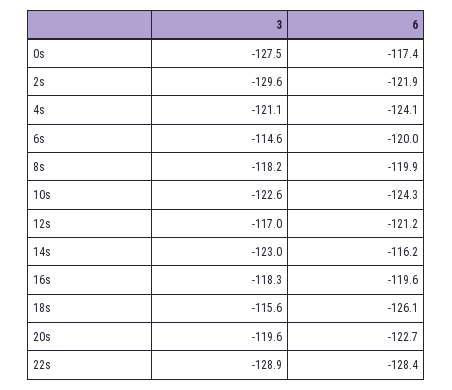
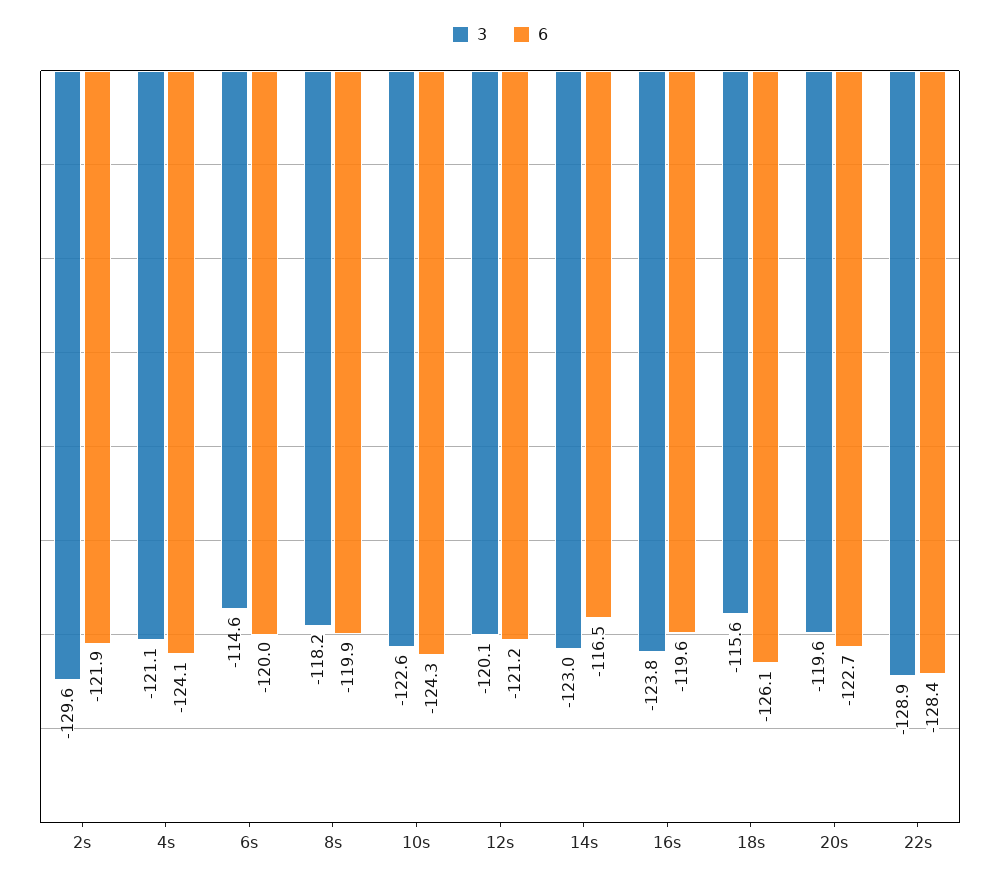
3, 0s: -127.5 -> none
6, 0s: -117.4 -> none
3, 12s: -117 -> -120.1
6, 14s: -116.2 -> -116.5
3, 16s: -118.3 -> -123.8

